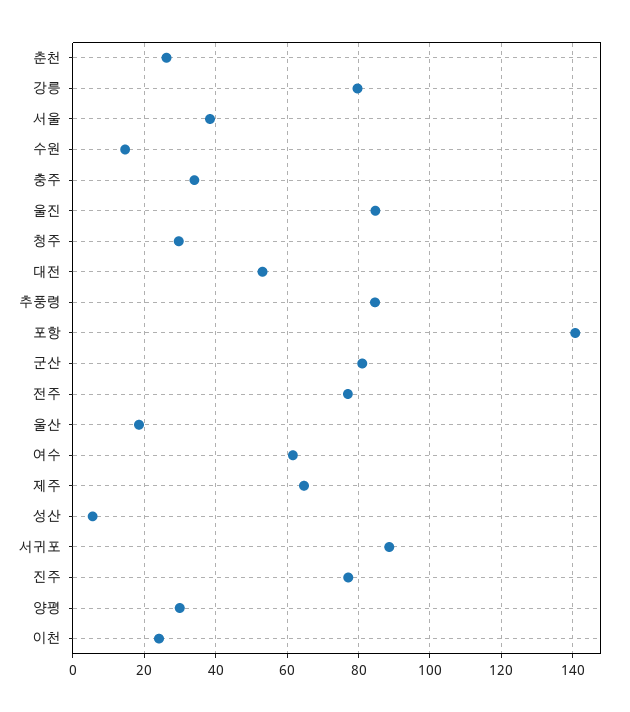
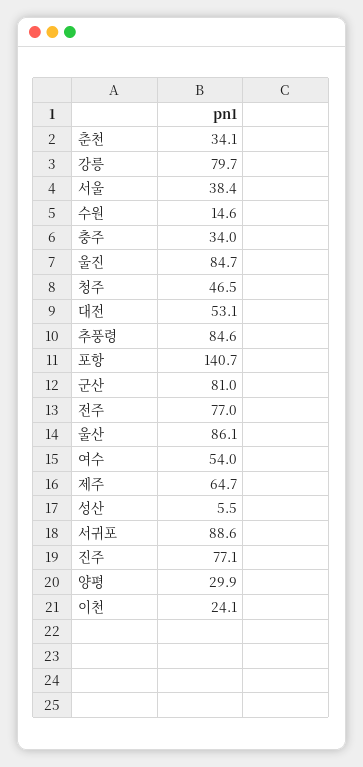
춘천: 26 -> 34.1
청주: 30 -> 46.5
울산: 18 -> 86.1
여수: 62 -> 54

